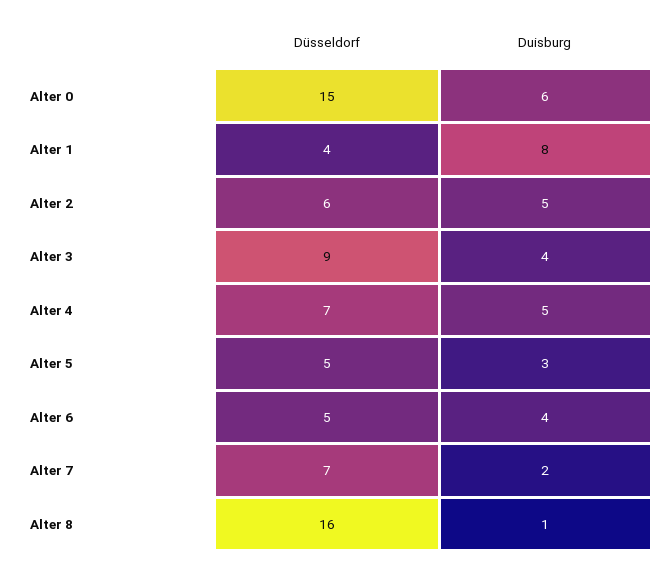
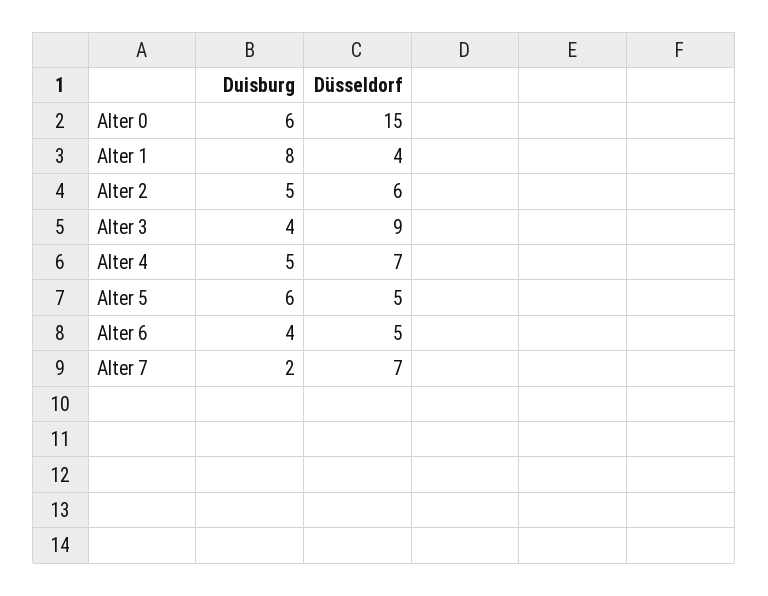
Duisburg, Alter 5: 3 -> 6
Düsseldorf, Alter 8: 16 -> none
Duisburg, Alter 8: 1 -> none

